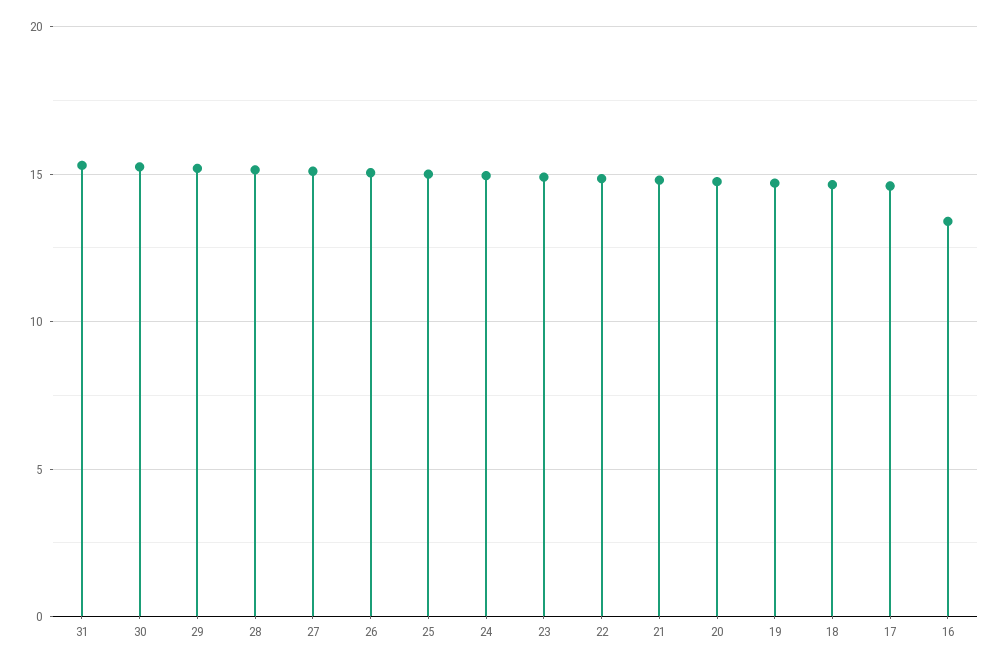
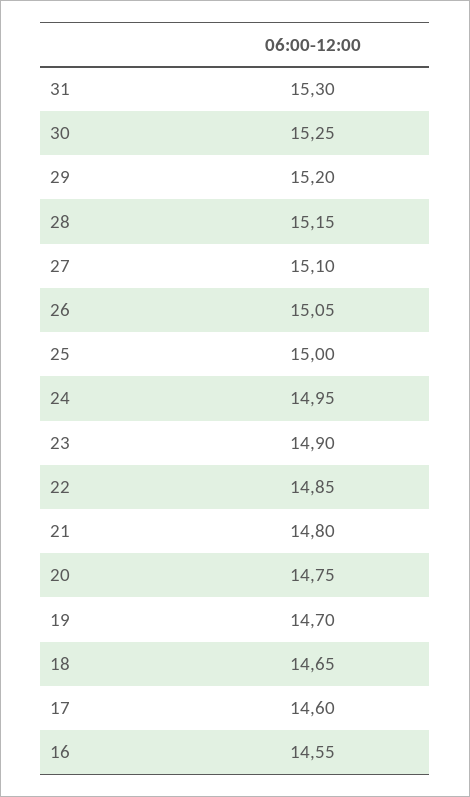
16: 13.5 -> 14.55

